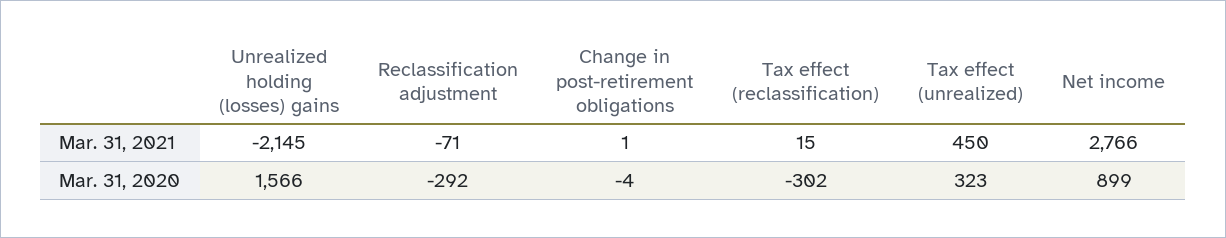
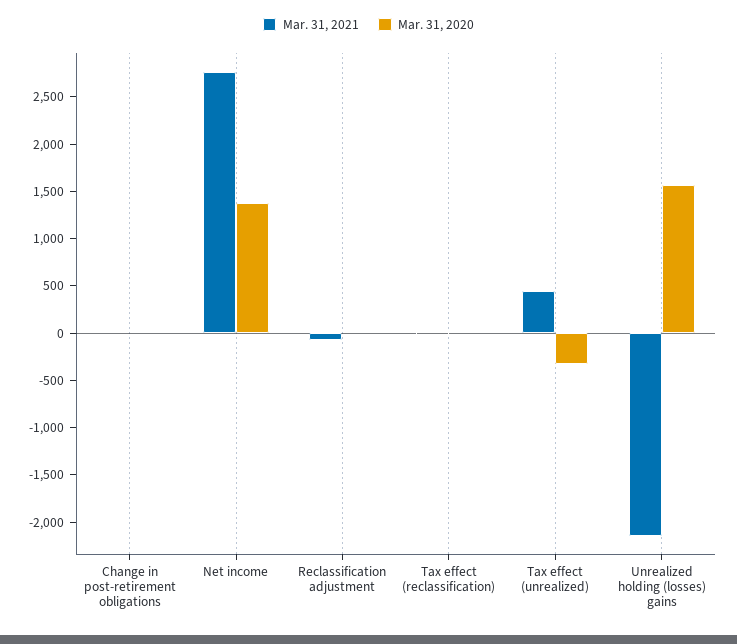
Mar. 31, 2020, Reclassification adjustment: -292 -> 0
Mar. 31, 2020, Tax effect (reclassification): -302 -> 0
Mar. 31, 2020, Tax effect (unrealized): 323 -> -300
Mar. 31, 2020, Net income: 899 -> 1400

